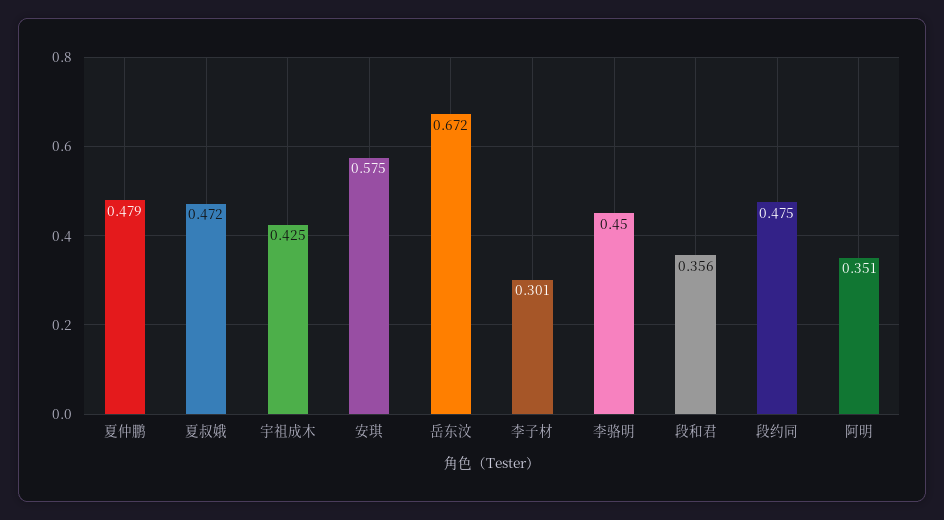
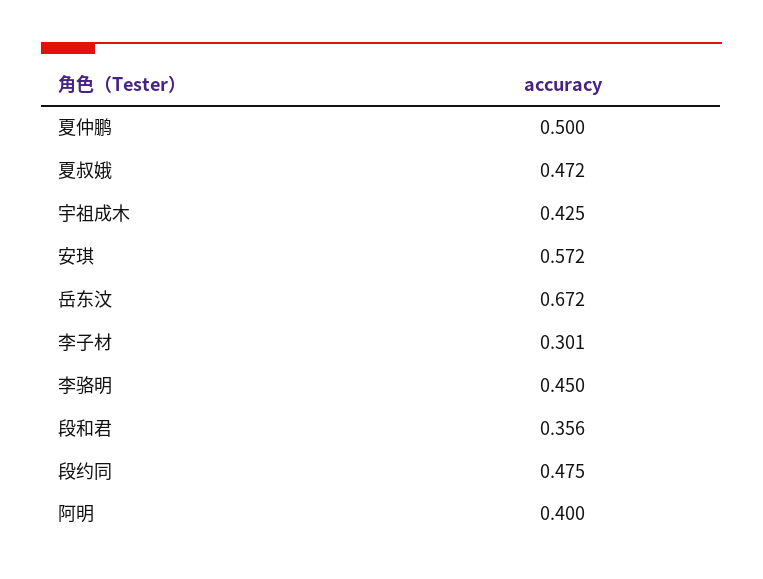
夏仲鹏: 0.479 -> 0.5
安琪: 0.575 -> 0.572
阿明: 0.351 -> 0.4

